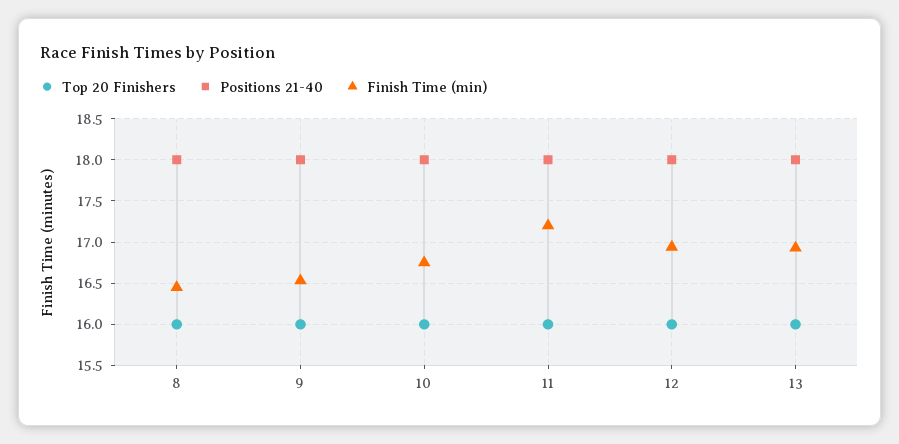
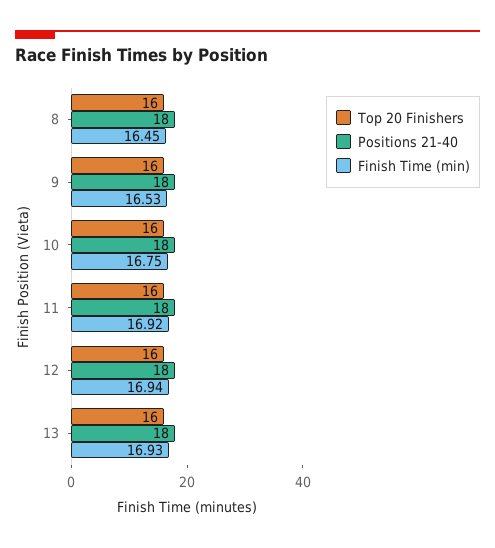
Finish Time (min), 11: 17.2 -> 16.92

